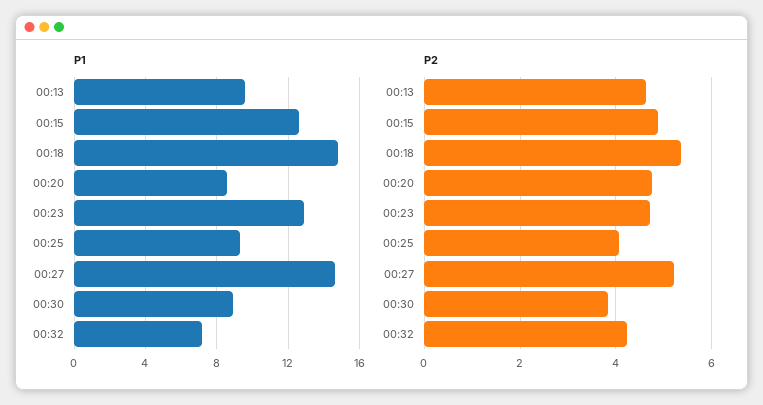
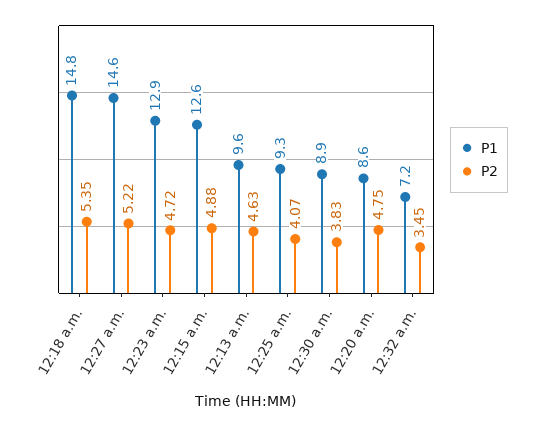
P2, 00:32: 4.2 -> 3.45

